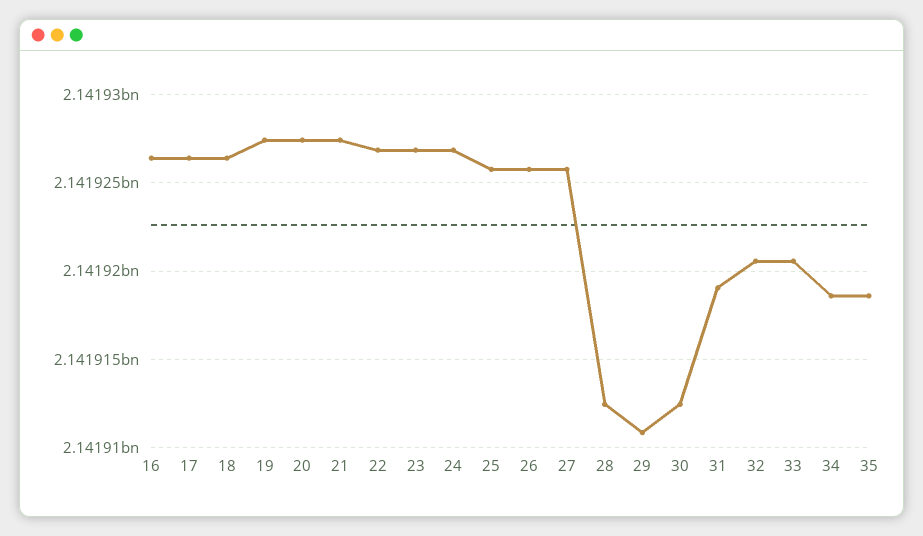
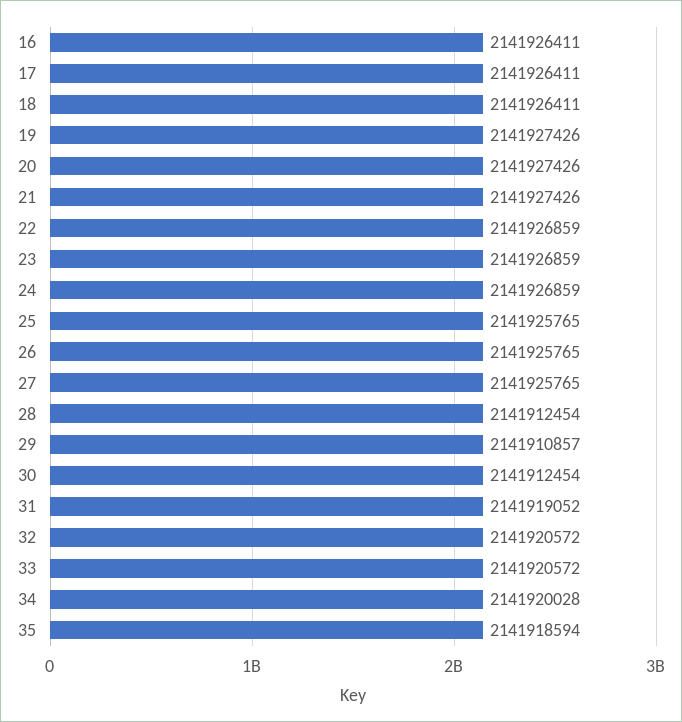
34: 2141918500 -> 2141920028

